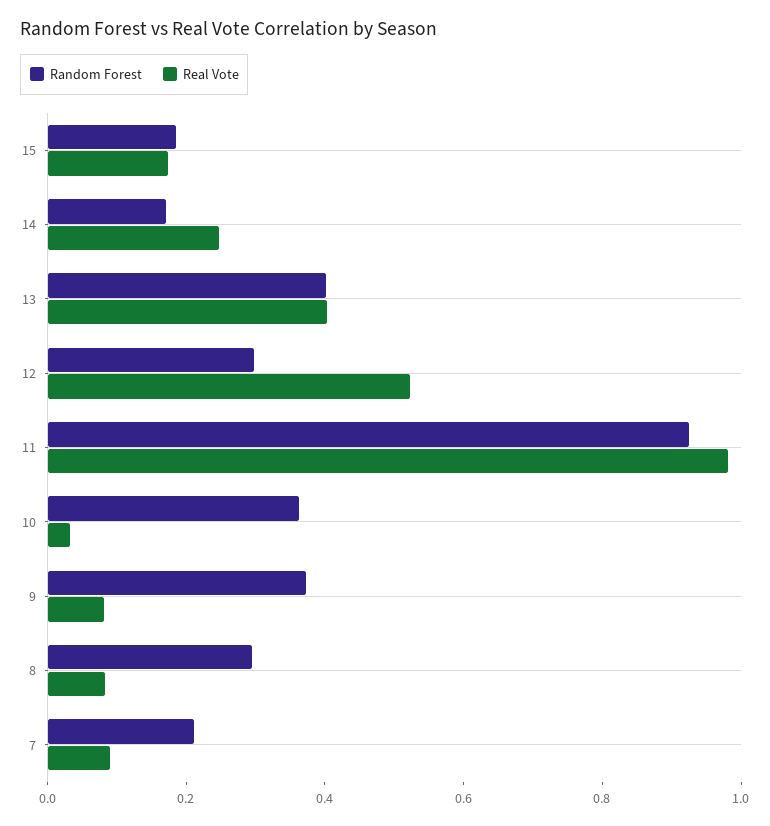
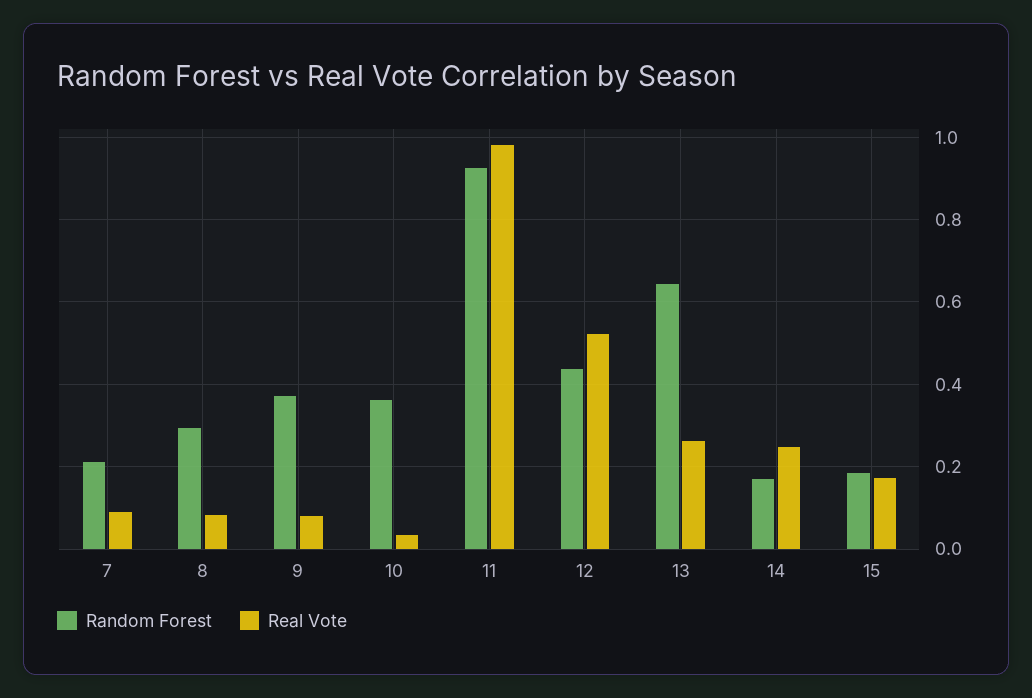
Random Forest, 13: 0.4 -> 0.64
Real Vote, 13: 0.4 -> 0.26
Random Forest, 12: 0.3 -> 0.44

